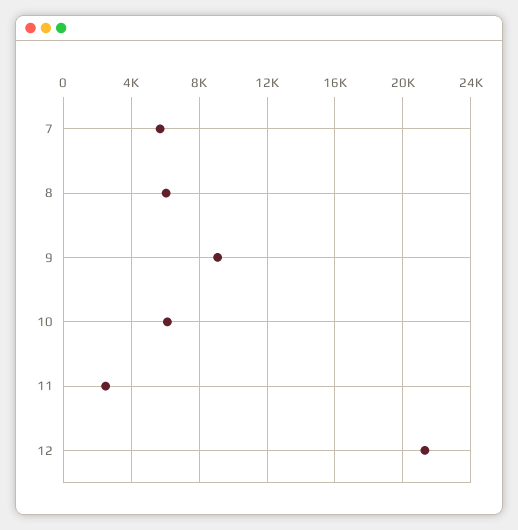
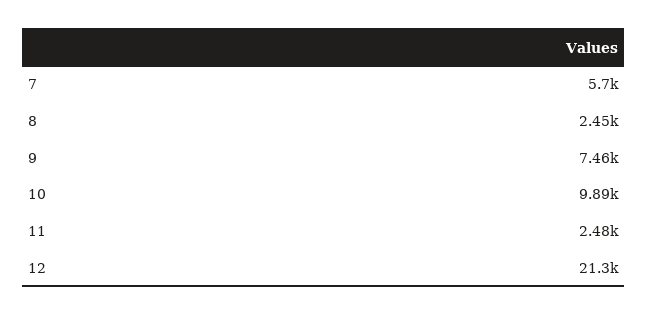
8: 6000 -> 2450
9: 9000 -> 7460
10: 6000 -> 9890

